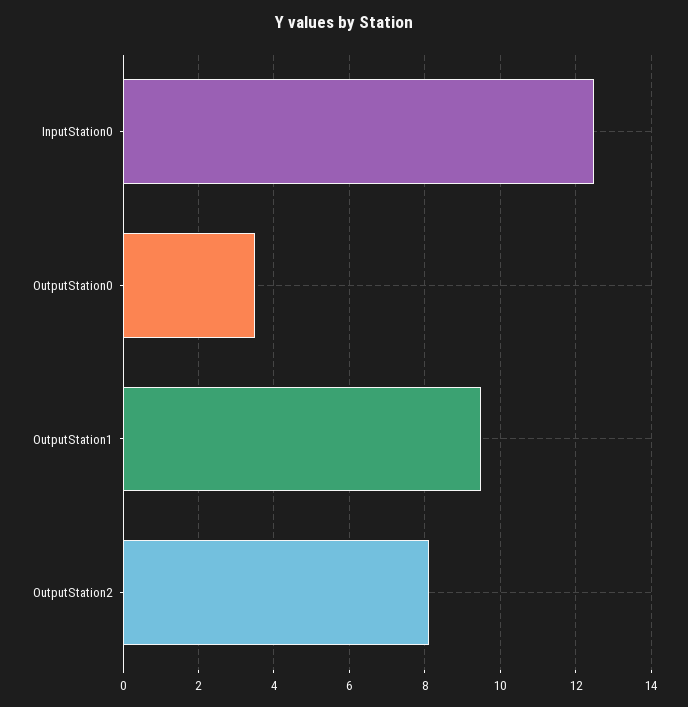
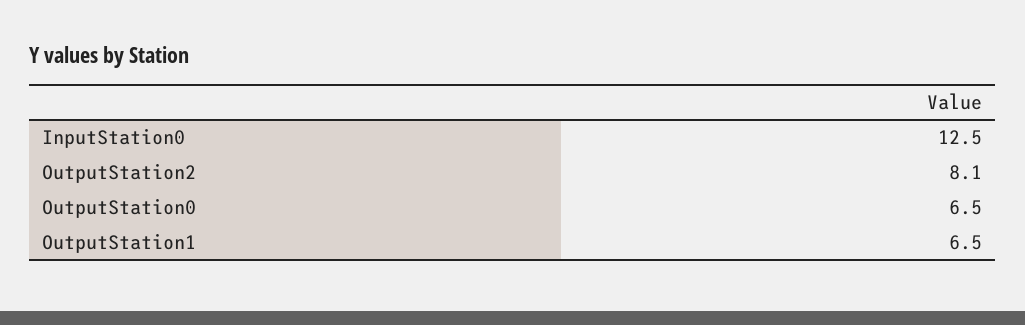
OutputStation0: 3.5 -> 6.5
OutputStation1: 9.5 -> 6.5

